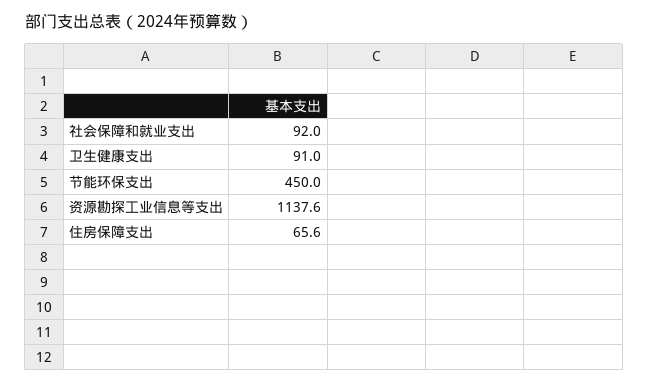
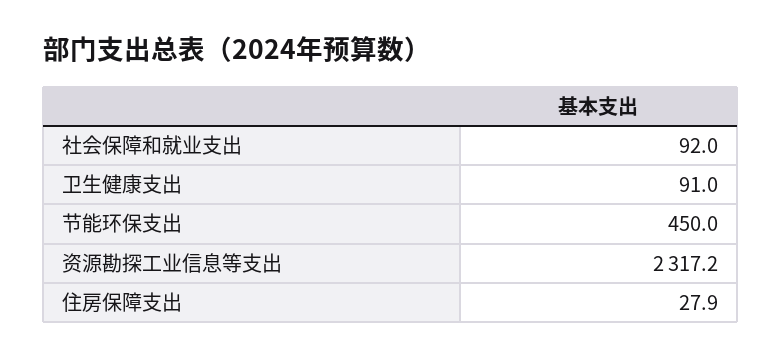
资源勘探工业信息等支出: 1137.6 -> 2317.2
住房保障支出: 65.6 -> 27.9

